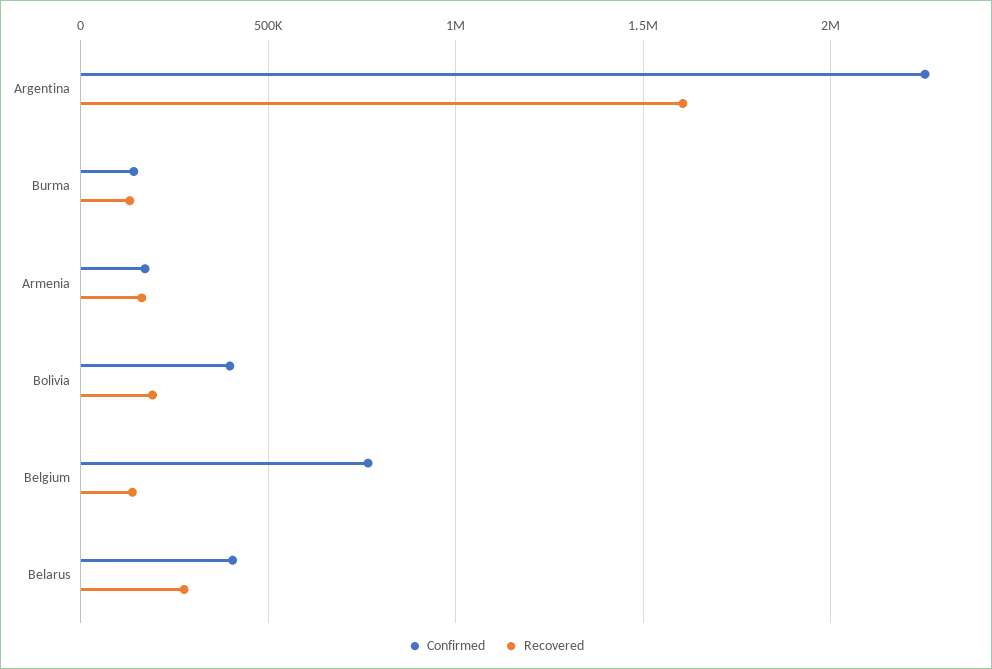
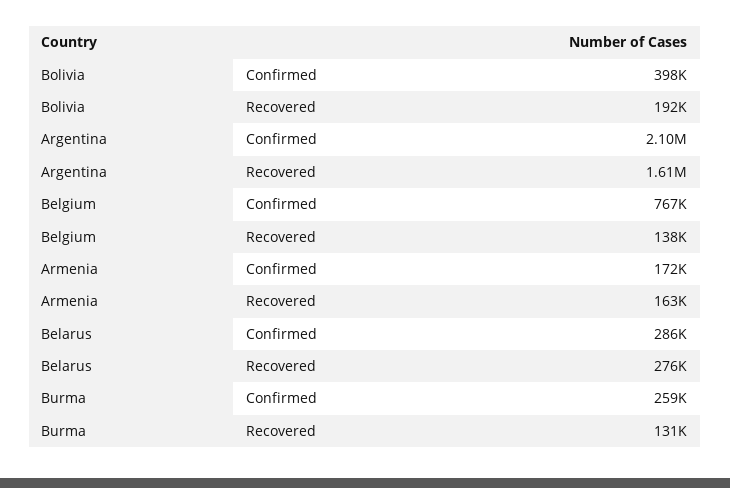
Confirmed, Argentina: 2250000 -> 2100000
Confirmed, Burma: 150000 -> 259000
Confirmed, Belarus: 400000 -> 286000

